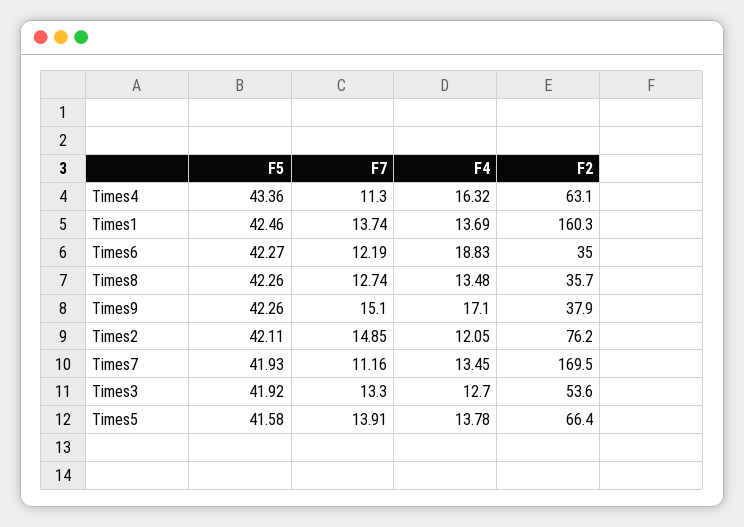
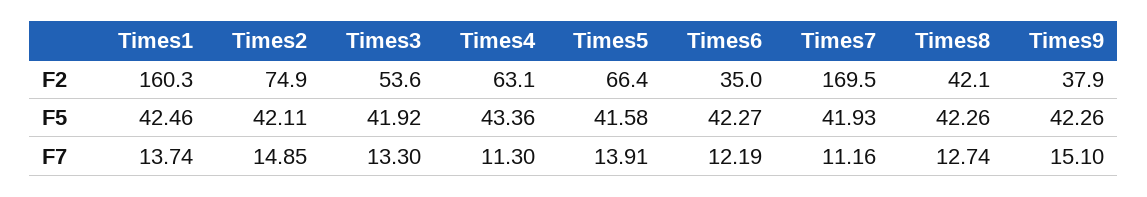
F4, Times4: 16.32 -> none
F4, Times1: 13.69 -> none
F4, Times6: 18.83 -> none
F4, Times8: 13.48 -> none
F2, Times8: 35.7 -> 42.1
F4, Times9: 17.1 -> none
F4, Times2: 12.05 -> none
F2, Times2: 76.2 -> 74.9
F4, Times7: 13.45 -> none
F4, Times3: 12.7 -> none
F4, Times5: 13.78 -> none

